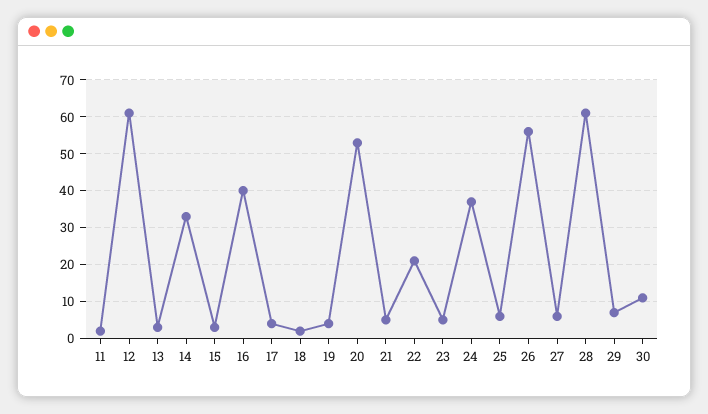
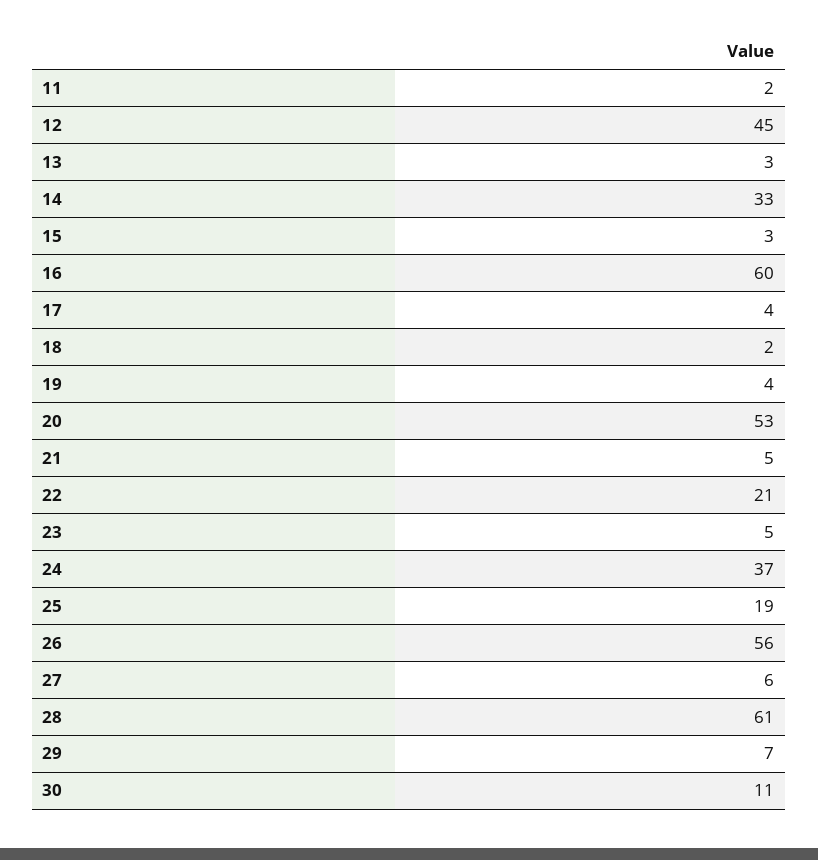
12: 60 -> 45
16: 40 -> 60
25: 5 -> 19

